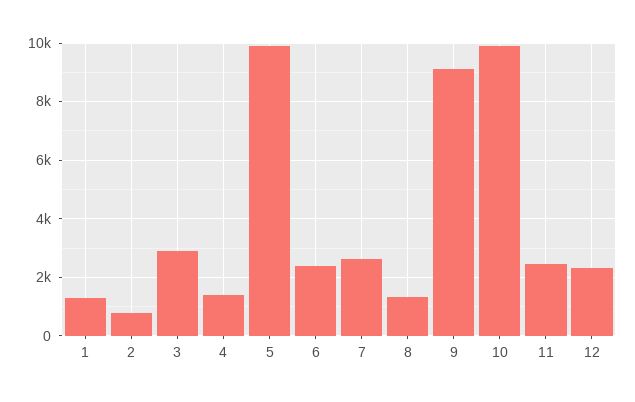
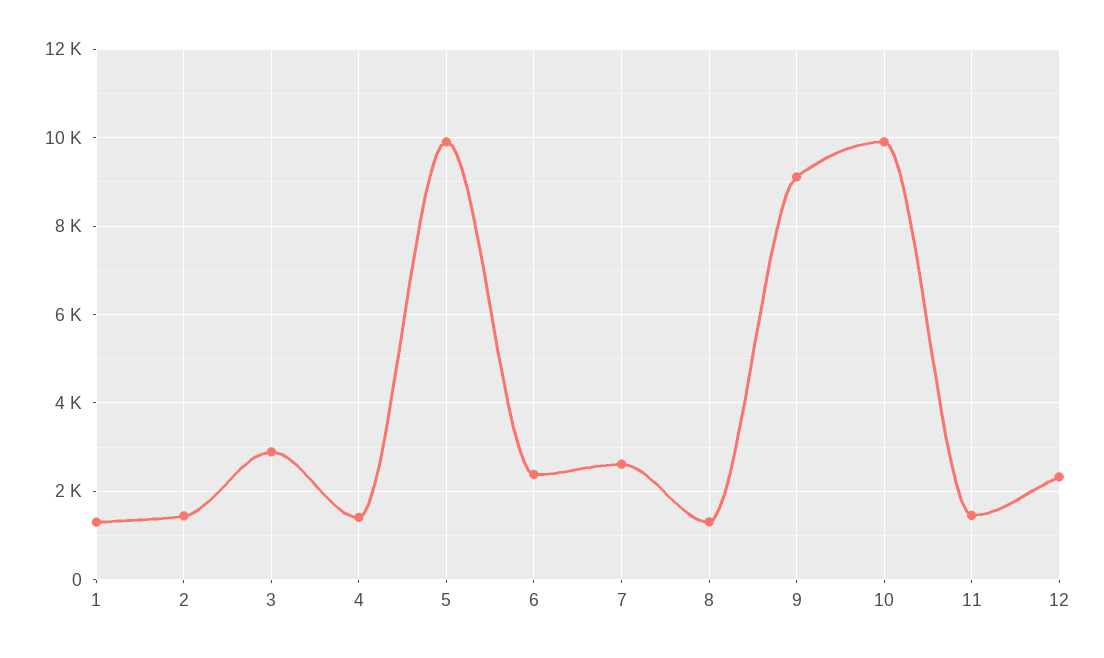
2: 750 -> 1400
11: 2500 -> 1400

